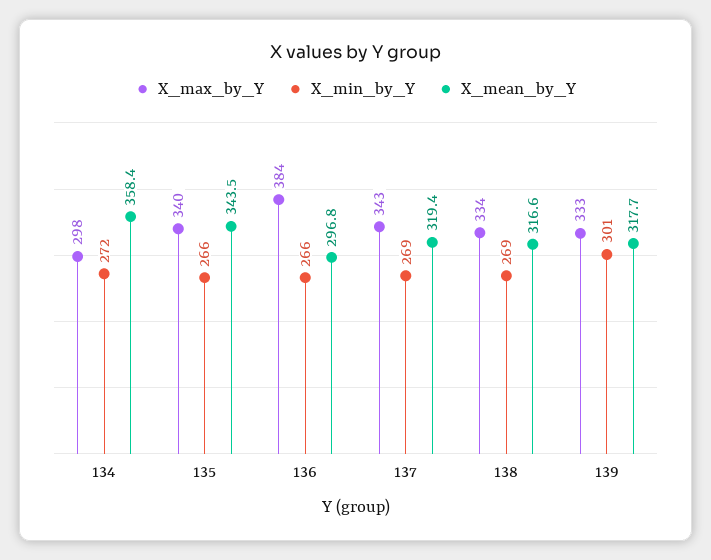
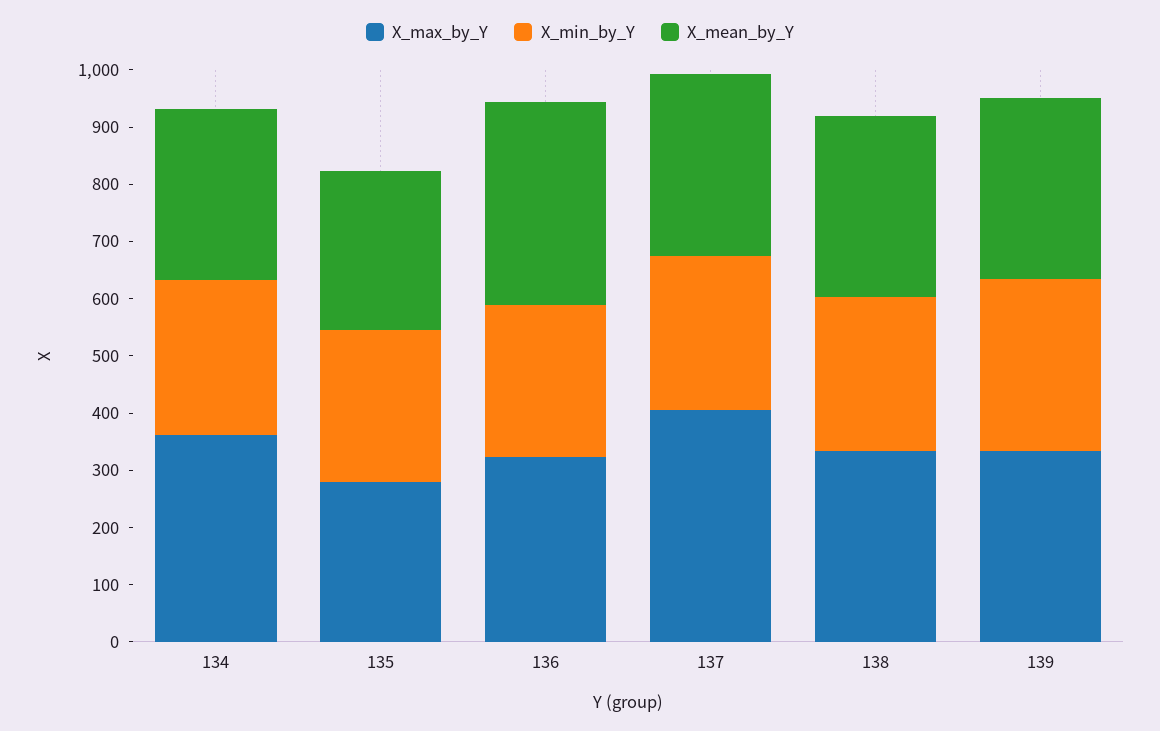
X_max_by_Y, 134: 298 -> 360
X_mean_by_Y, 134: 358.4 -> 300
X_max_by_Y, 135: 340 -> 280
X_mean_by_Y, 135: 343.5 -> 280
X_max_by_Y, 136: 384 -> 320
X_mean_by_Y, 136: 296.8 -> 360
X_max_by_Y, 137: 343 -> 400

